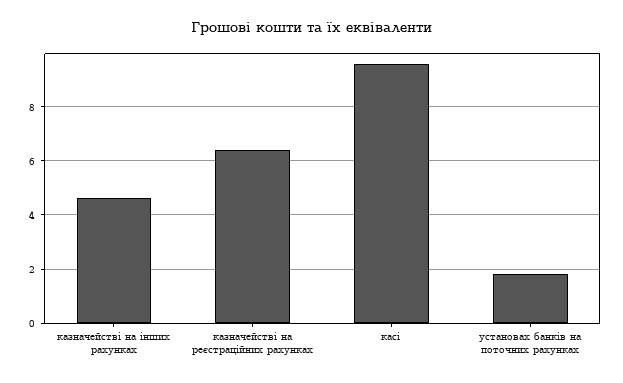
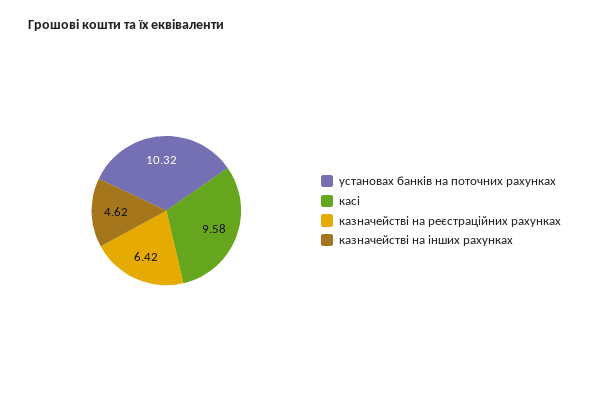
установах банків на поточних рахунках: 1.75 -> 10.32

